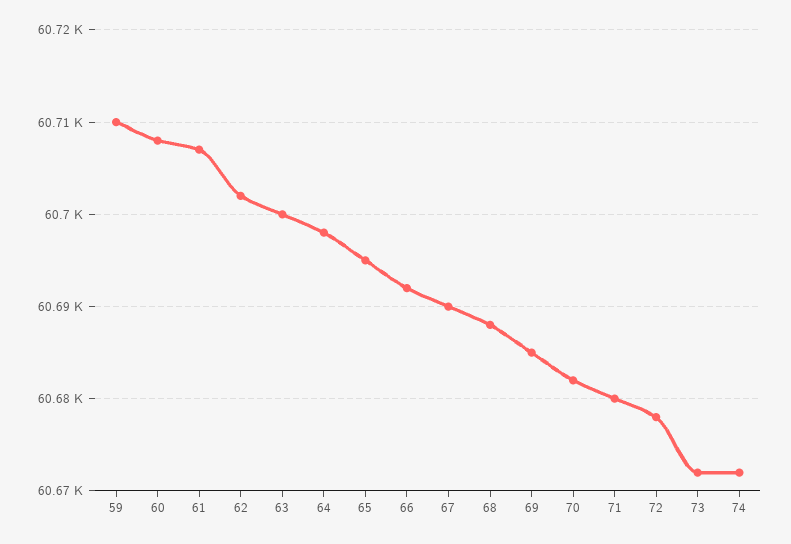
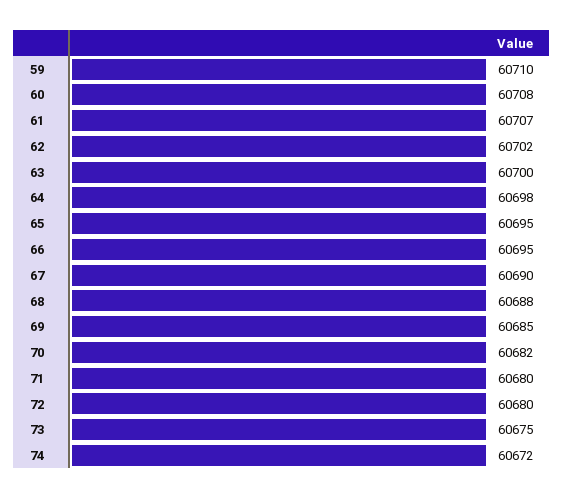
66: 60692 -> 60695
72: 60678 -> 60680
73: 60672 -> 60675

